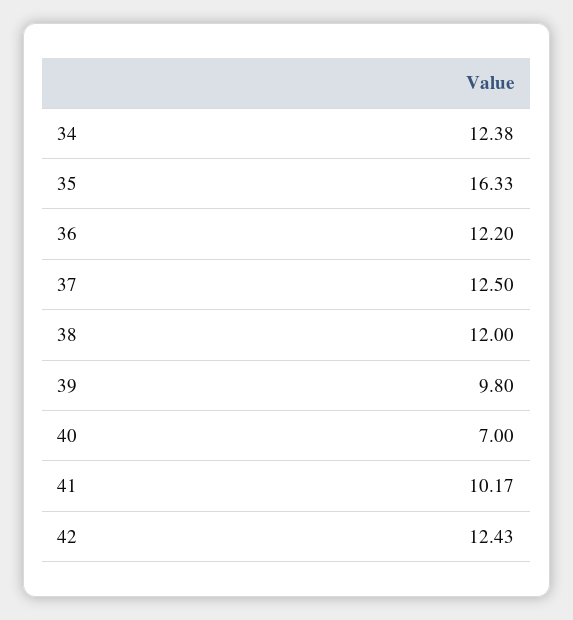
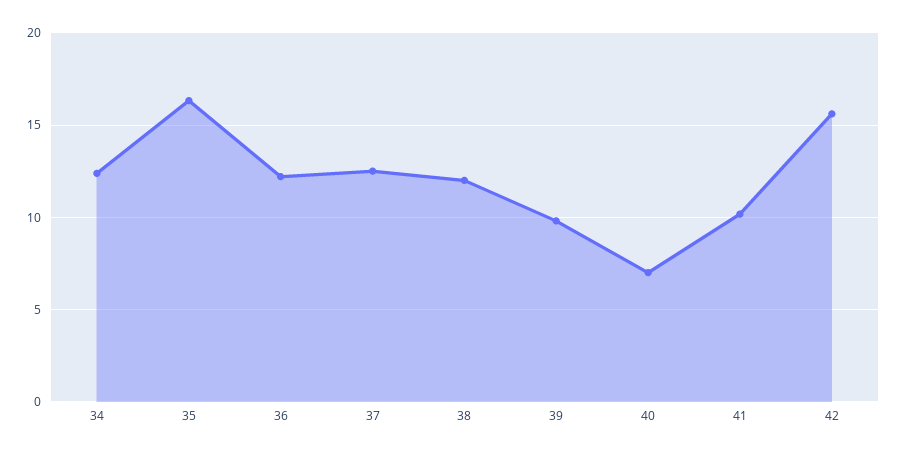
42: 12.43 -> 15.5

